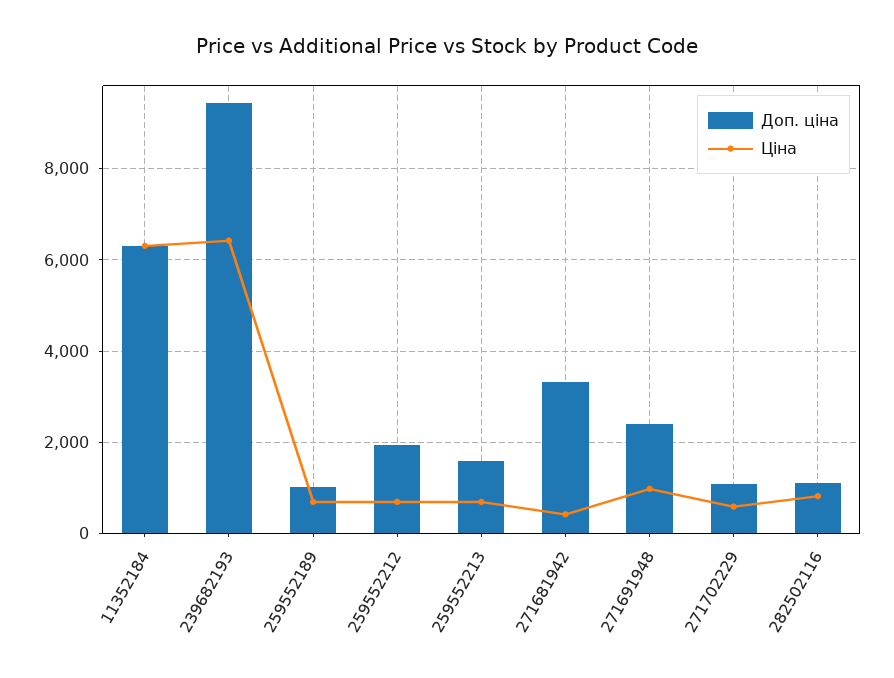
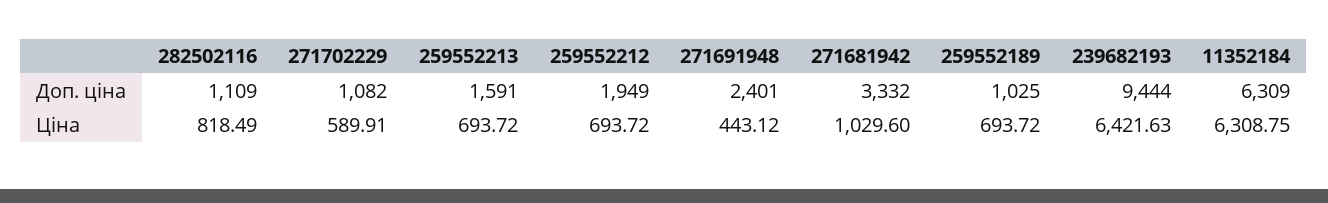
Ціна, 271681942: 400 -> 1029.6
Ціна, 271691948: 1000 -> 443.12

